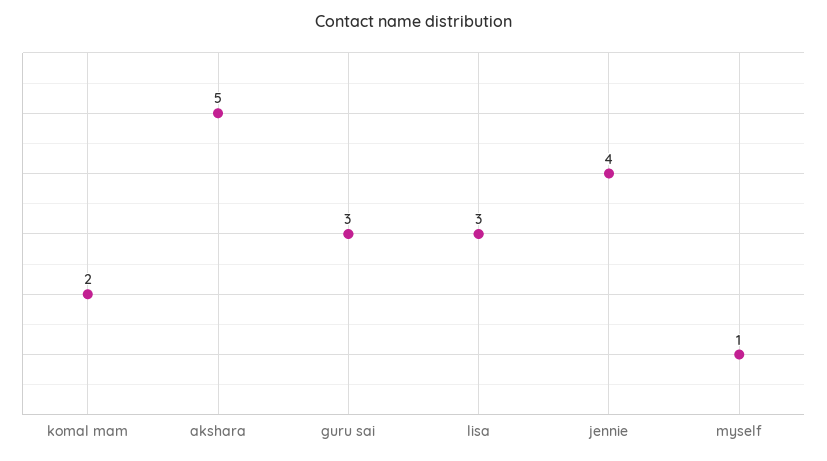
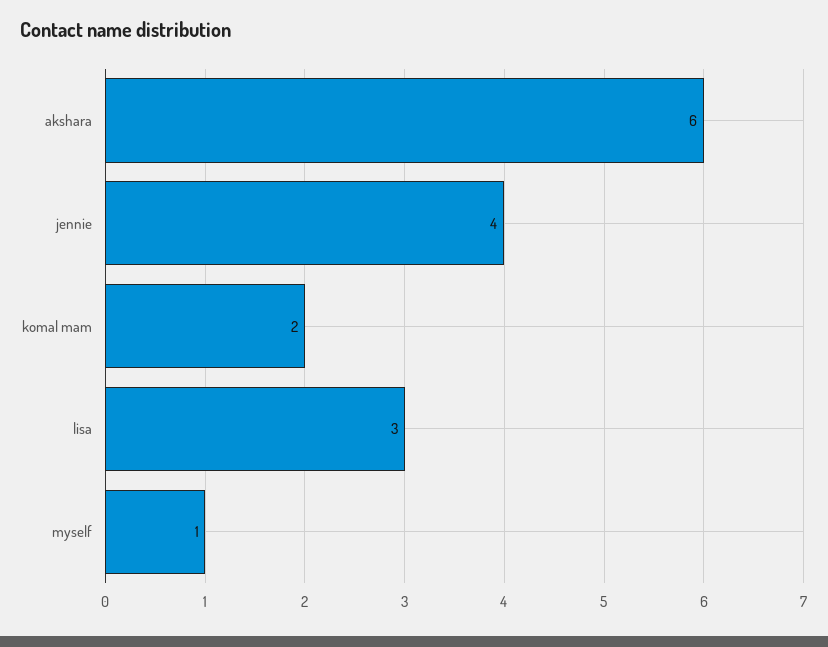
akshara: 5 -> 6
guru sai: 3 -> none

